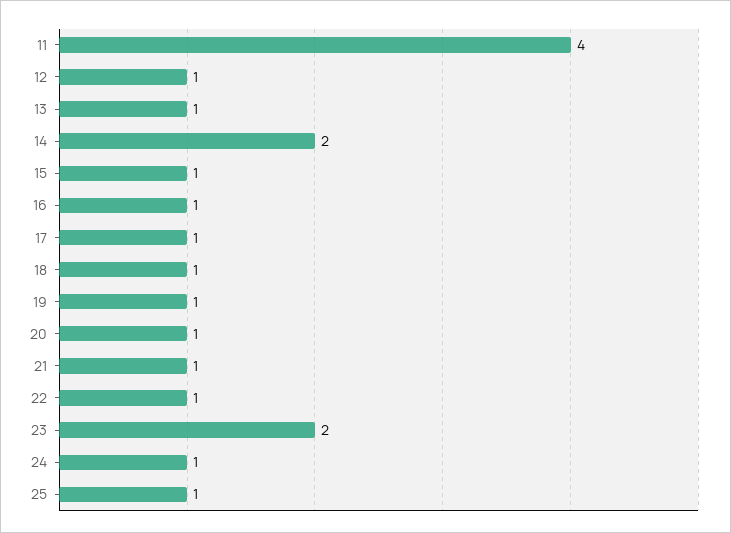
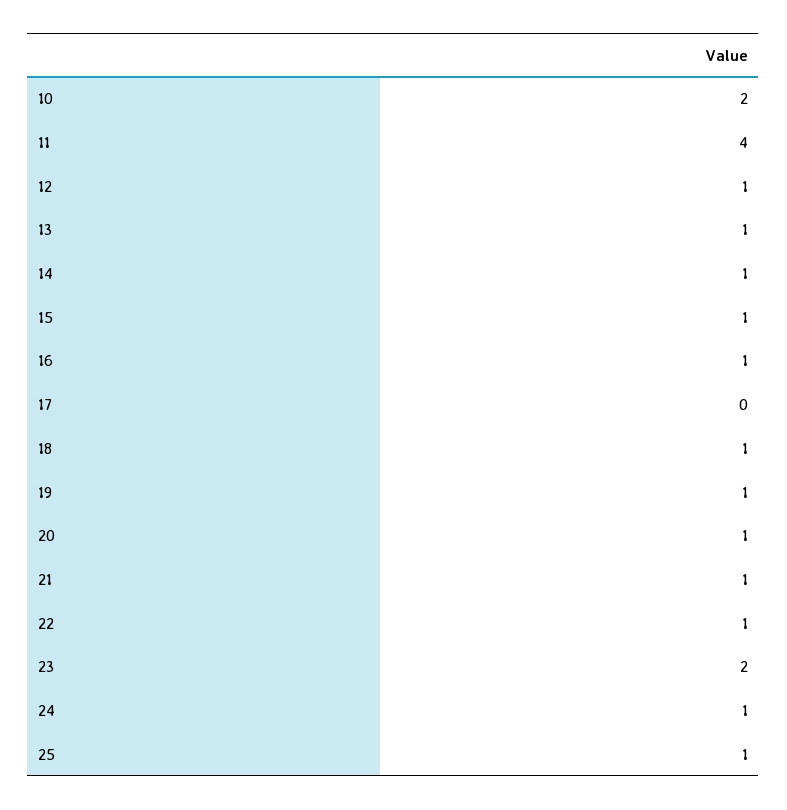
14: 2 -> 1
17: 1 -> 0
10: none -> 2

